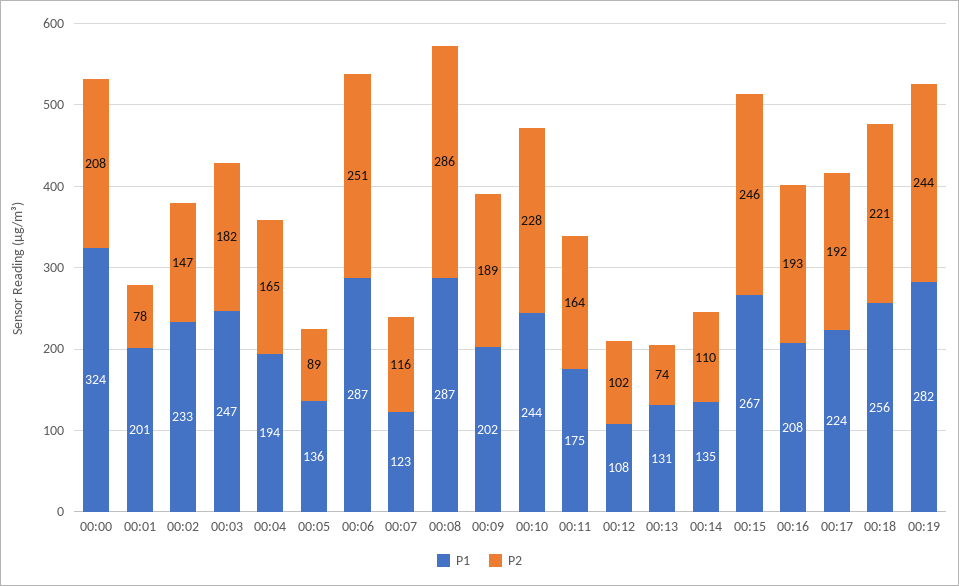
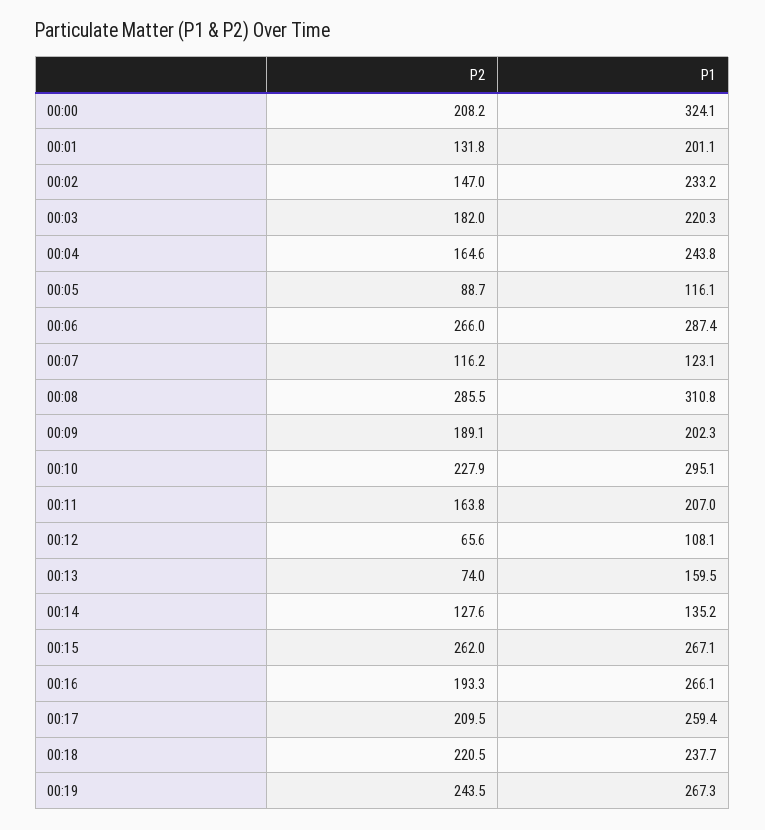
P2, 00:01: 78 -> 131.8
P1, 00:03: 247 -> 220.3
P1, 00:04: 194 -> 243.8
P1, 00:05: 136 -> 116.1
P2, 00:06: 251 -> 266
P1, 00:08: 287 -> 310.8
P1, 00:10: 244 -> 295.1
P1, 00:11: 175 -> 207
P2, 00:12: 102 -> 65.6
P1, 00:13: 131 -> 159.5
P2, 00:14: 110 -> 127.6
P2, 00:15: 246 -> 262
P1, 00:16: 208 -> 266.1
P1, 00:17: 224 -> 259.4
P2, 00:17: 192 -> 209.5
P1, 00:18: 256 -> 237.7
P1, 00:19: 282 -> 267.3

